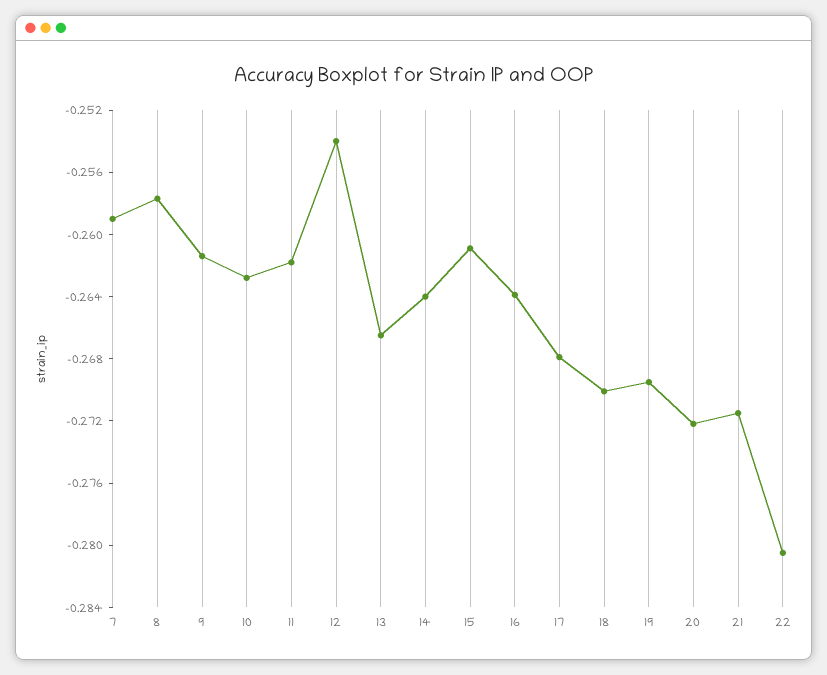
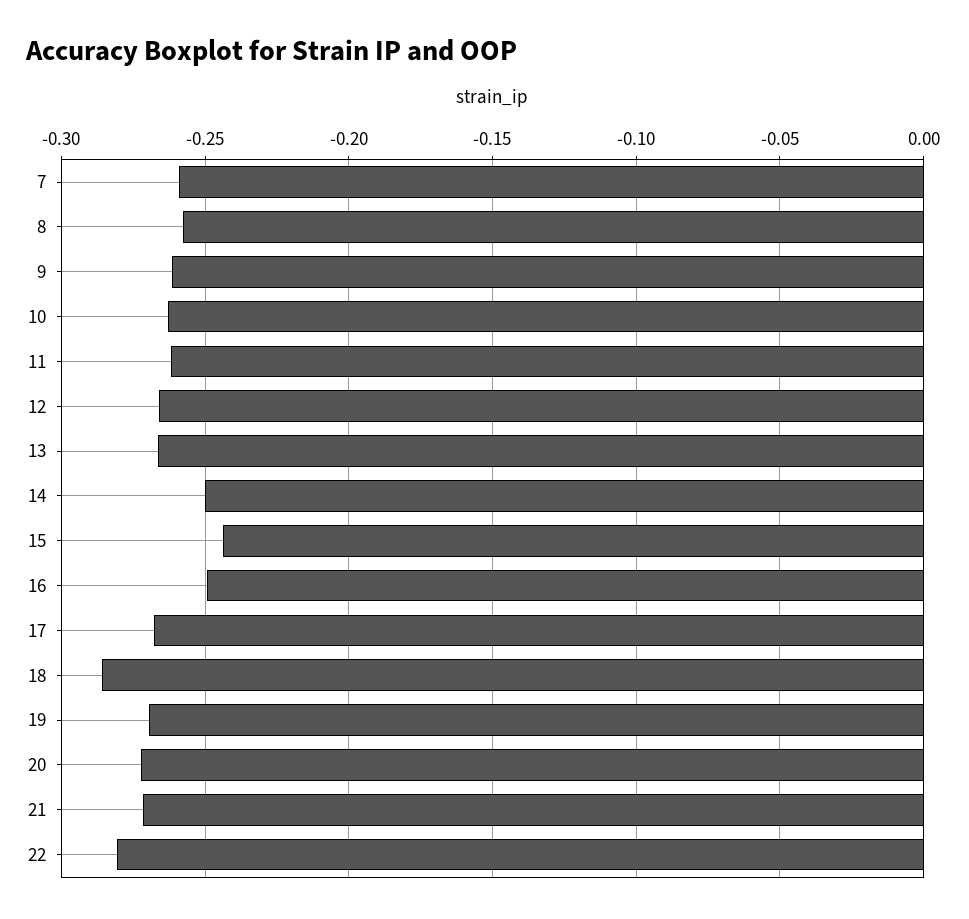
12: -0.254 -> -0.265
14: -0.264 -> -0.25
15: -0.261 -> -0.245
16: -0.264 -> -0.25
18: -0.27 -> -0.285

